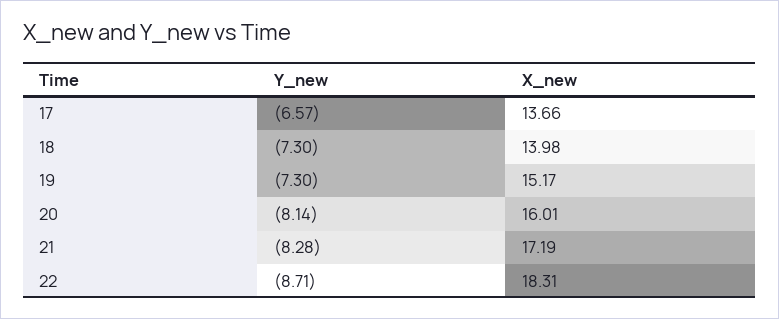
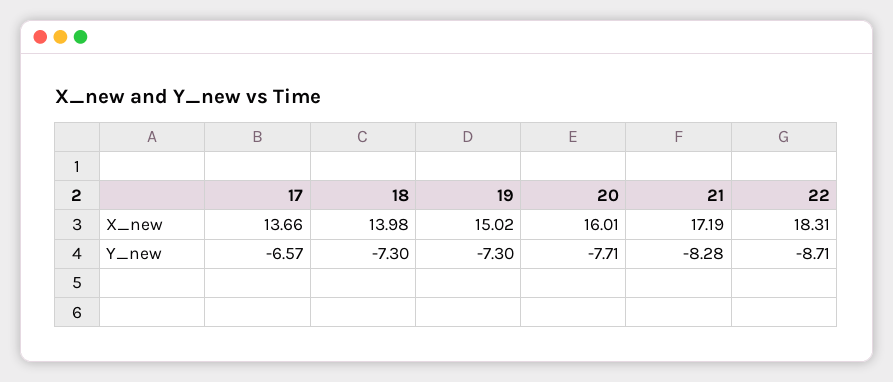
X_new, 19: 15.17 -> 15.02
Y_new, 20: -8.14 -> -7.71

